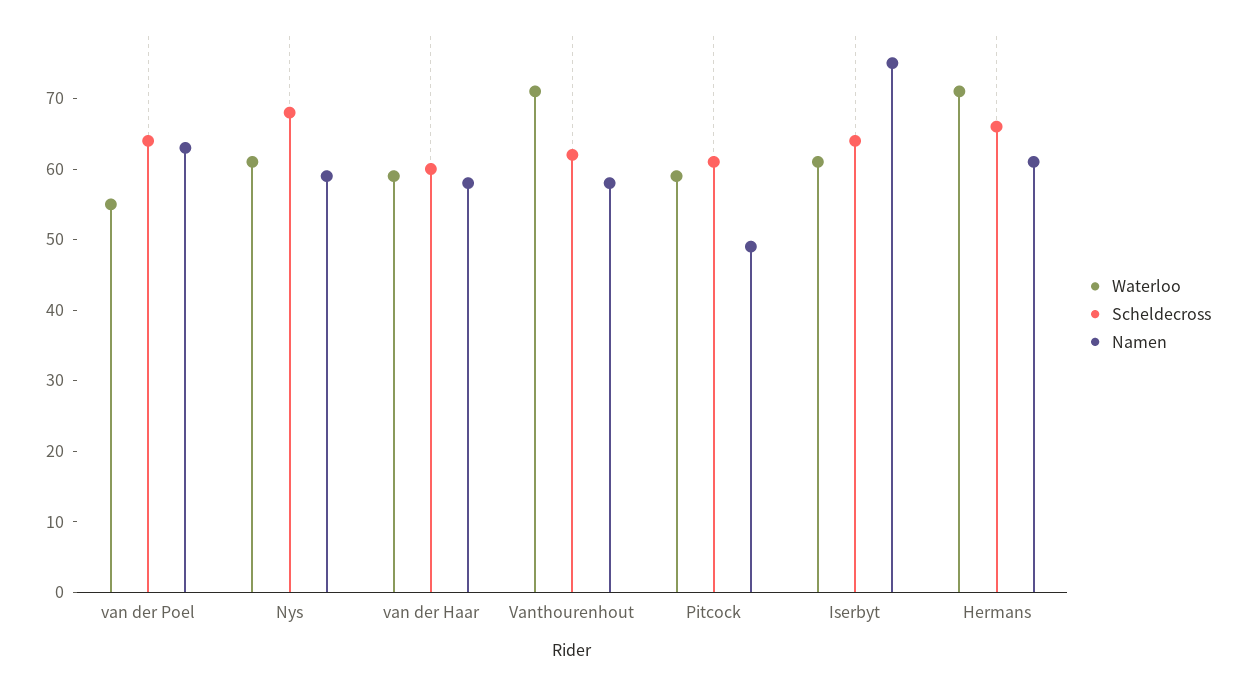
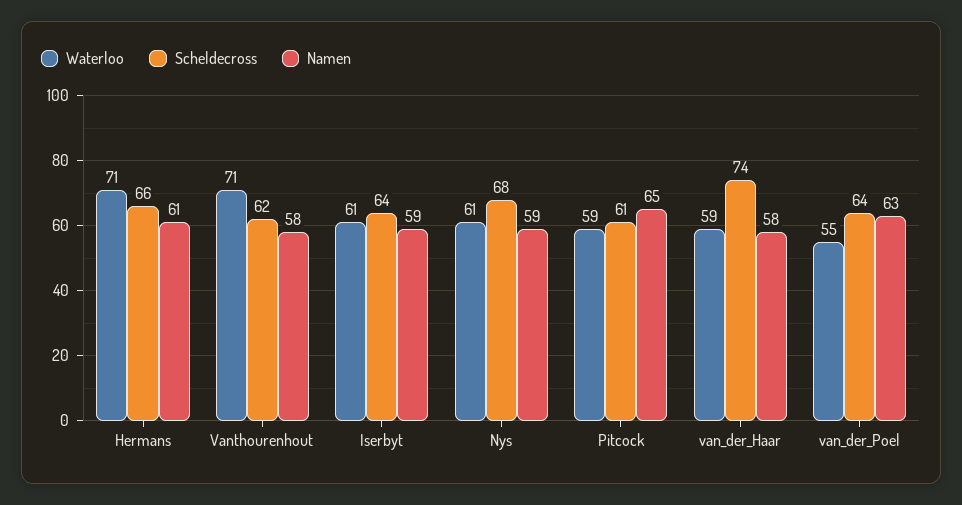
Scheldecross, van der Haar: 60 -> 74
Namen, Pitcock: 50 -> 65
Namen, Iserbyt: 75 -> 59

